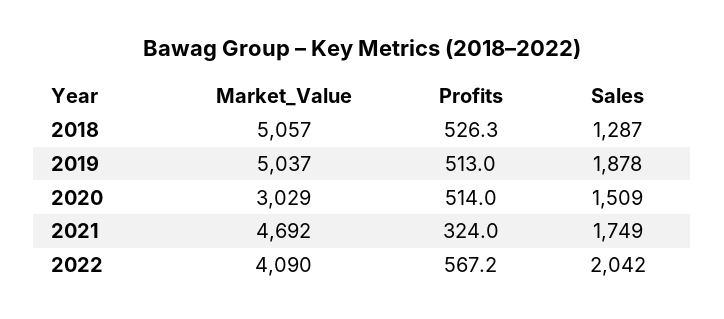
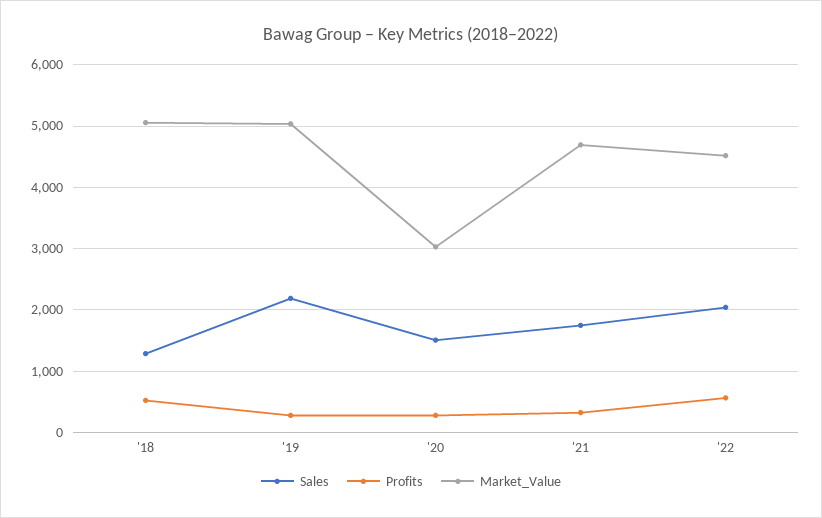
Profits, 2019: 513 -> 300
Sales, 2019: 1878 -> 2200
Profits, 2020: 514 -> 300
Market_Value, 2022: 4090 -> 4500

